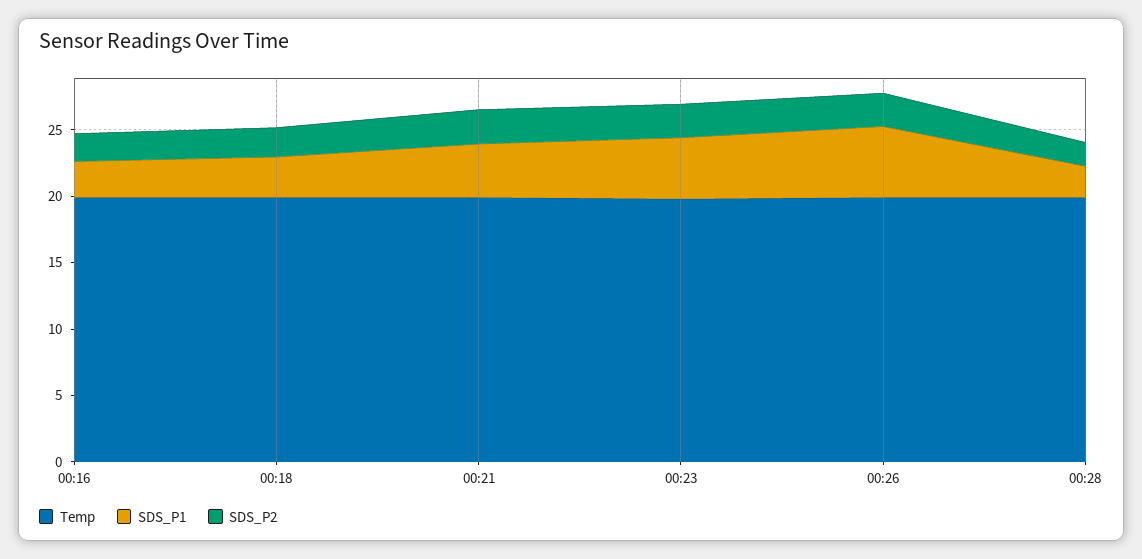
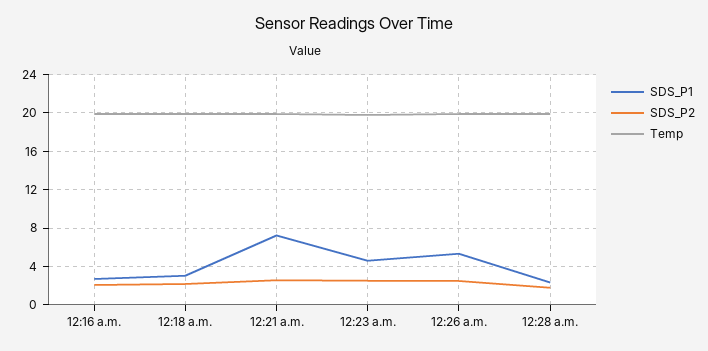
SDS_P1, 00:21: 4 -> 7

